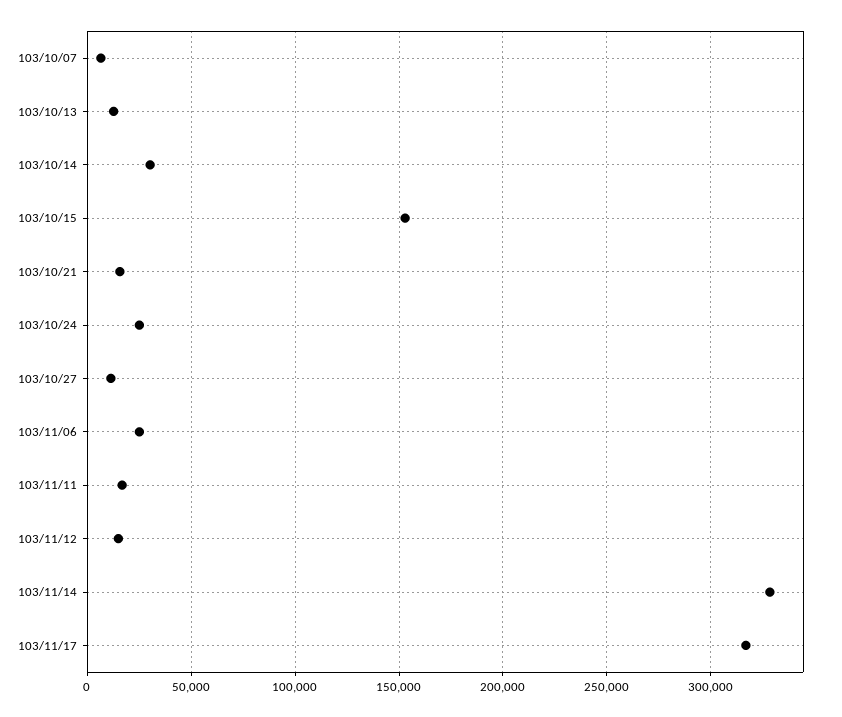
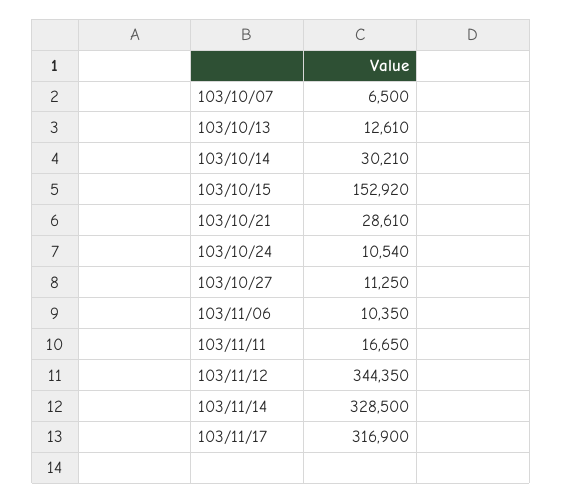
103/10/21: 15000 -> 28610
103/10/24: 25000 -> 10540
103/11/06: 25000 -> 10350
103/11/12: 15000 -> 344350

